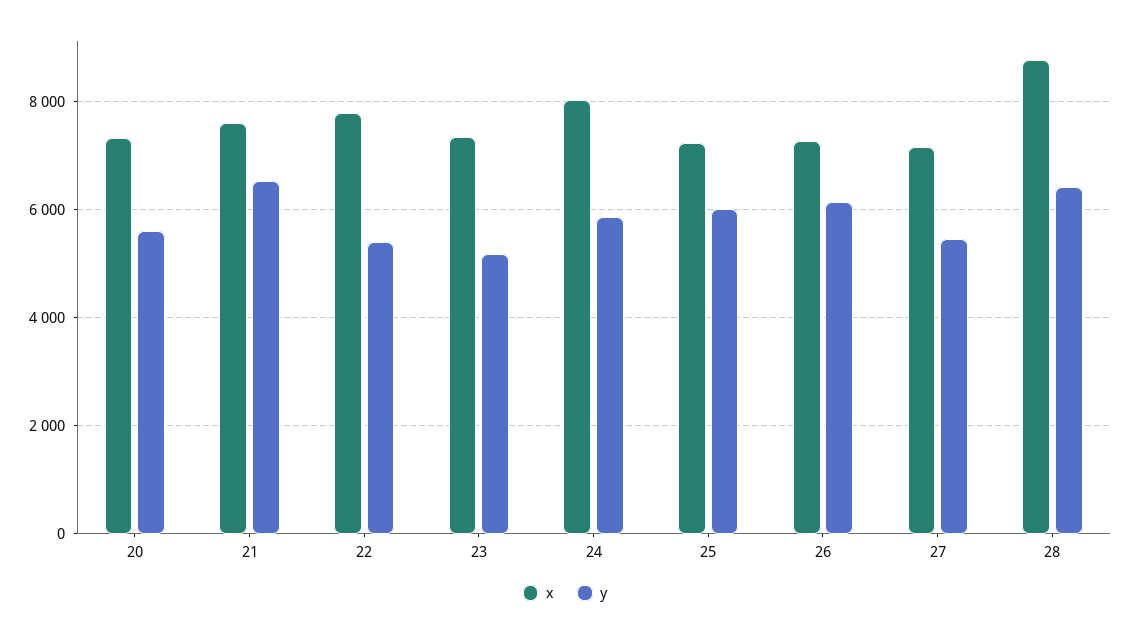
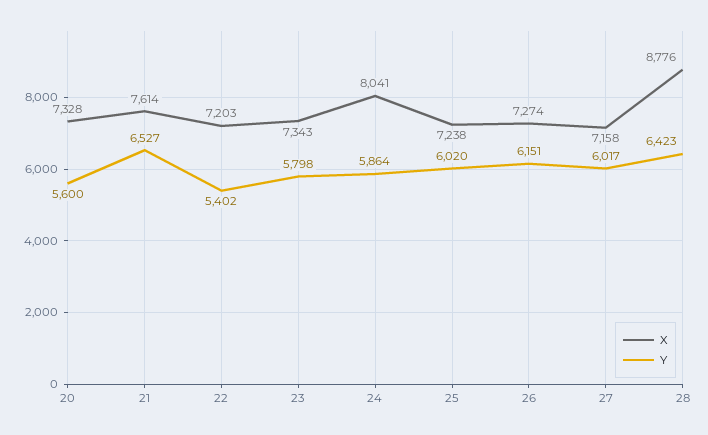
x, 22: 7800 -> 7203
y, 23: 5200 -> 5798
y, 27: 5400 -> 6017

